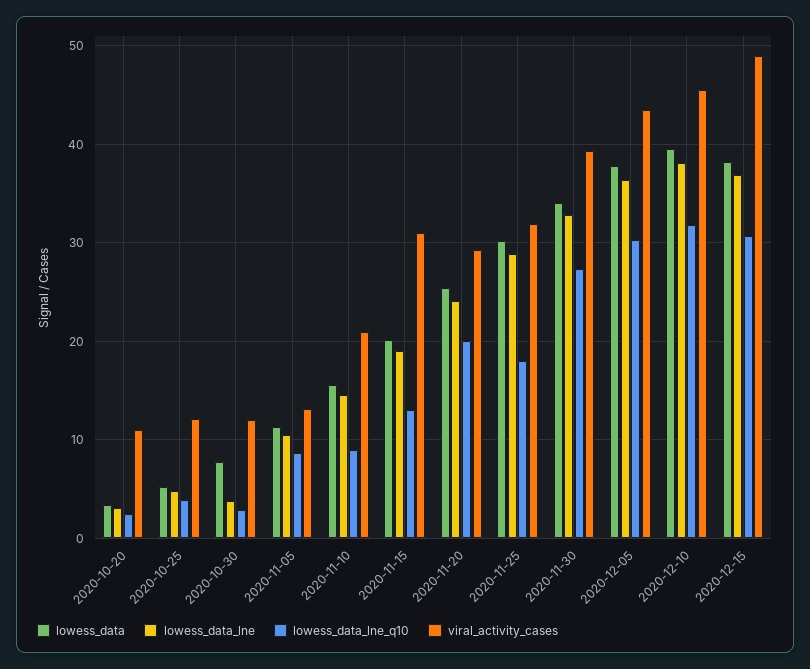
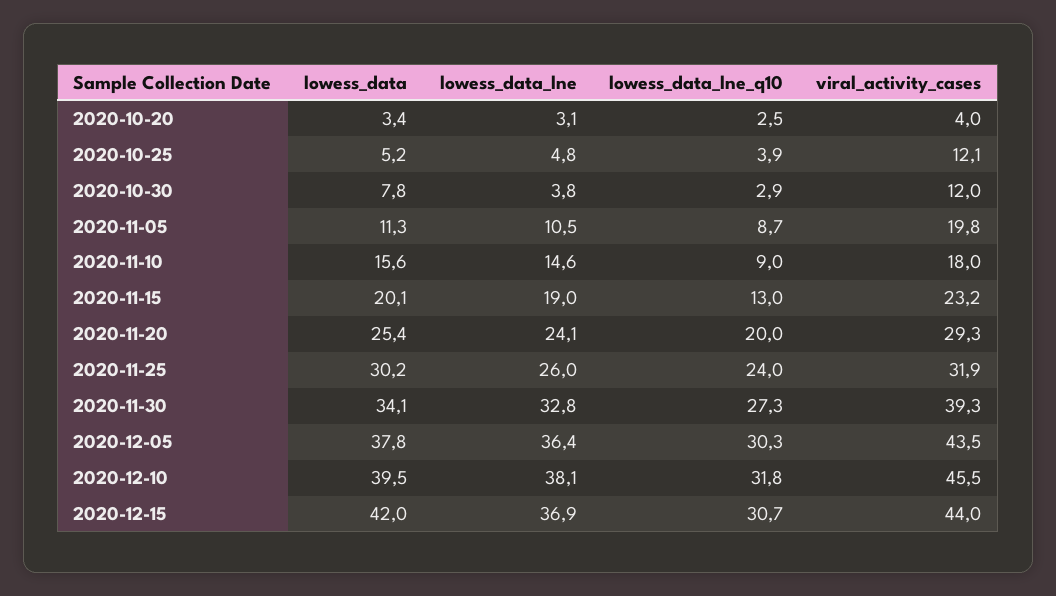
viral_activity_cases, 2020-10-20: 11 -> 4
viral_activity_cases, 2020-11-05: 13 -> 19.8
viral_activity_cases, 2020-11-10: 21 -> 18
viral_activity_cases, 2020-11-15: 31 -> 23.2
lowess_data_lne, 2020-11-25: 29 -> 26
lowess_data_lne_q10, 2020-11-25: 18 -> 24
lowess_data, 2020-12-15: 38 -> 42
viral_activity_cases, 2020-12-15: 49 -> 44

